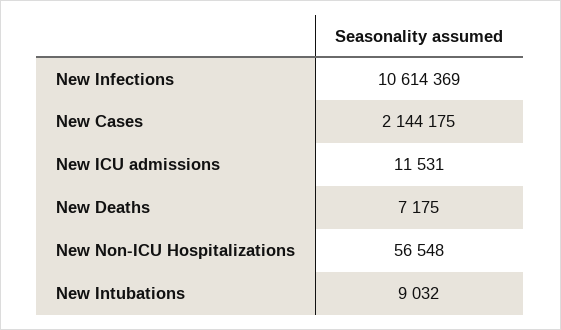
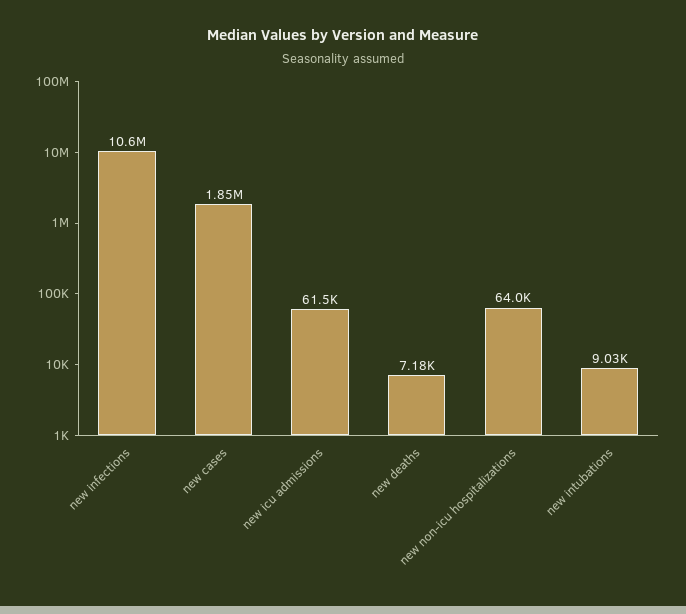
New Cases: 2144175 -> 1850000
New ICU admissions: 11531 -> 61500
New Non-ICU Hospitalizations: 56548 -> 64000

